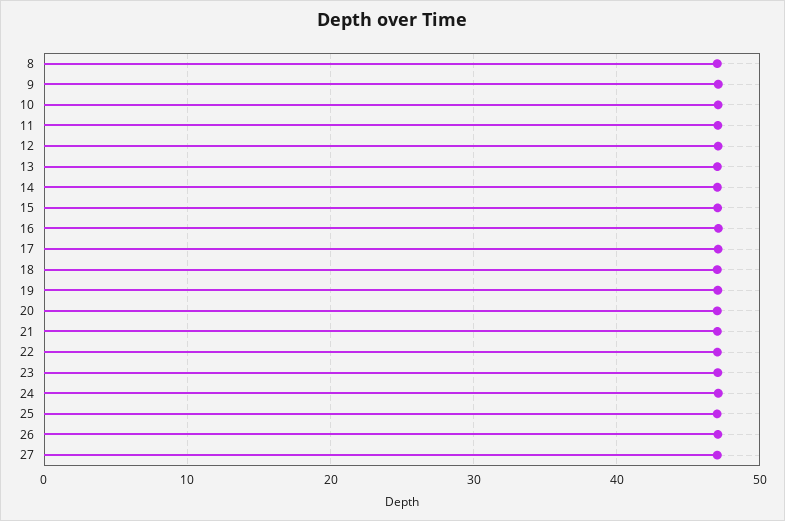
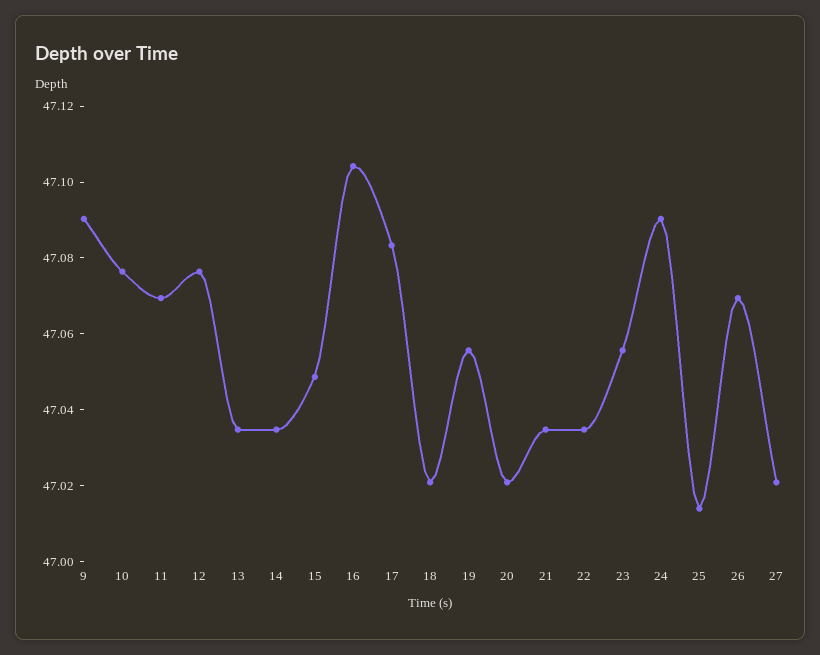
8: 47 -> none

